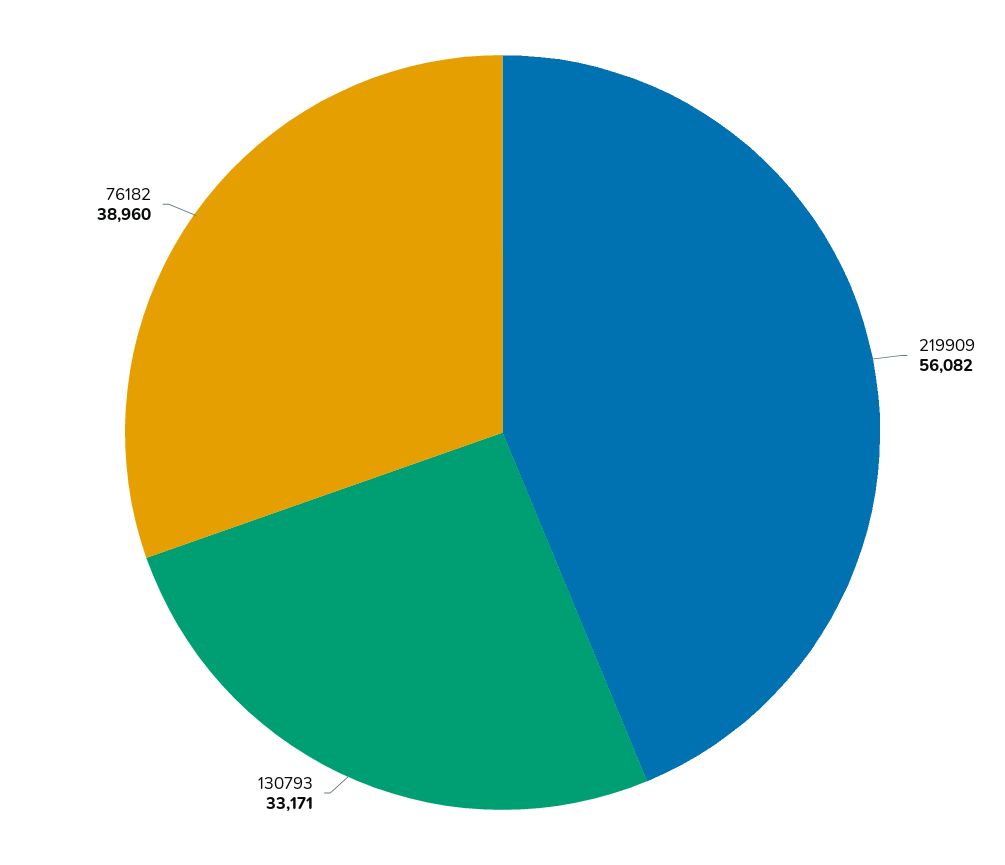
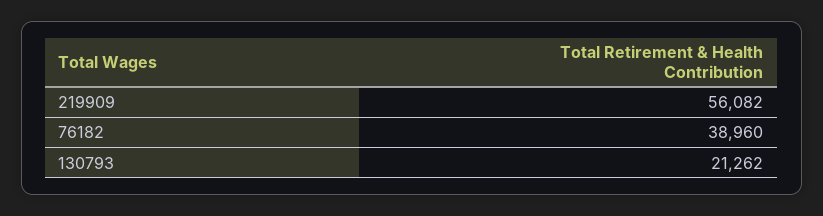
130793: 33171 -> 21262

